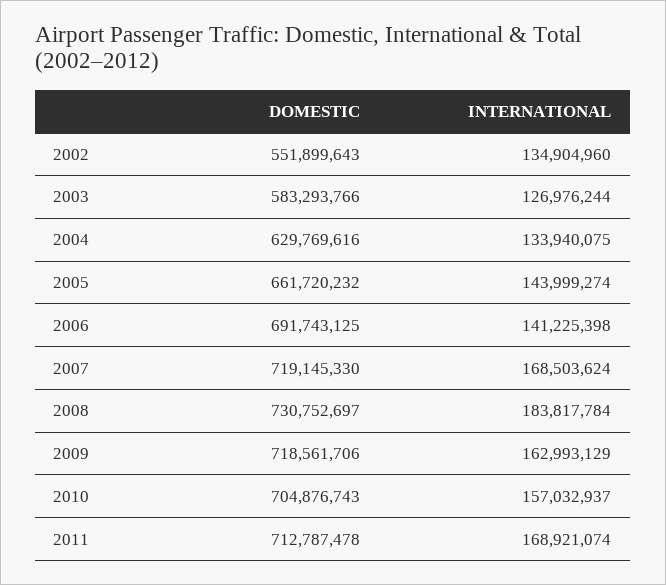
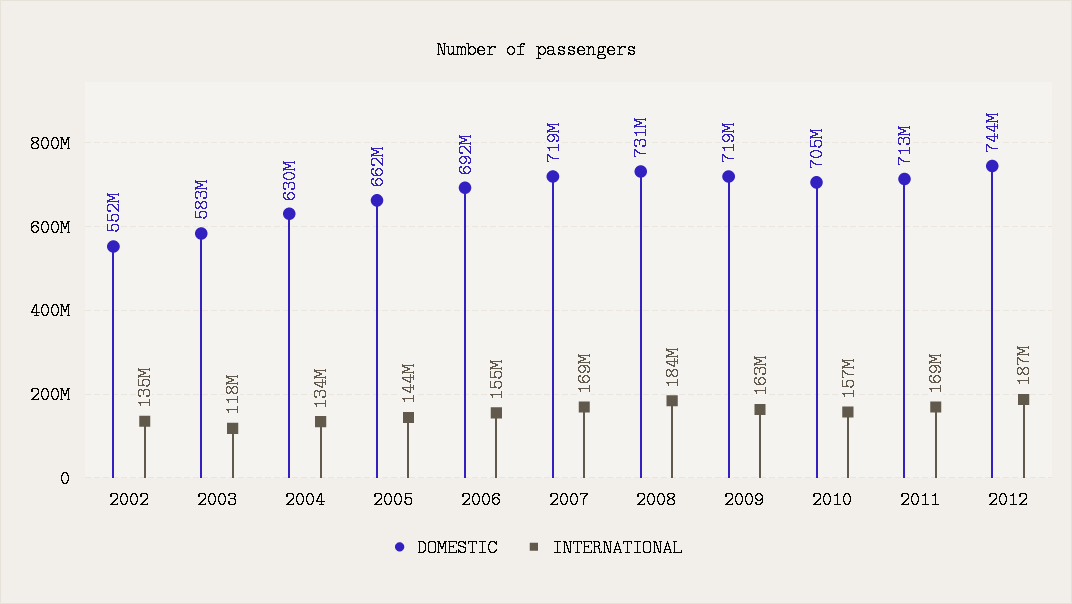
INTERNATIONAL, 2003: 126976244 -> 118000000
INTERNATIONAL, 2006: 141225398 -> 155000000
DOMESTIC, 2012: none -> 744000000
INTERNATIONAL, 2012: none -> 187000000

